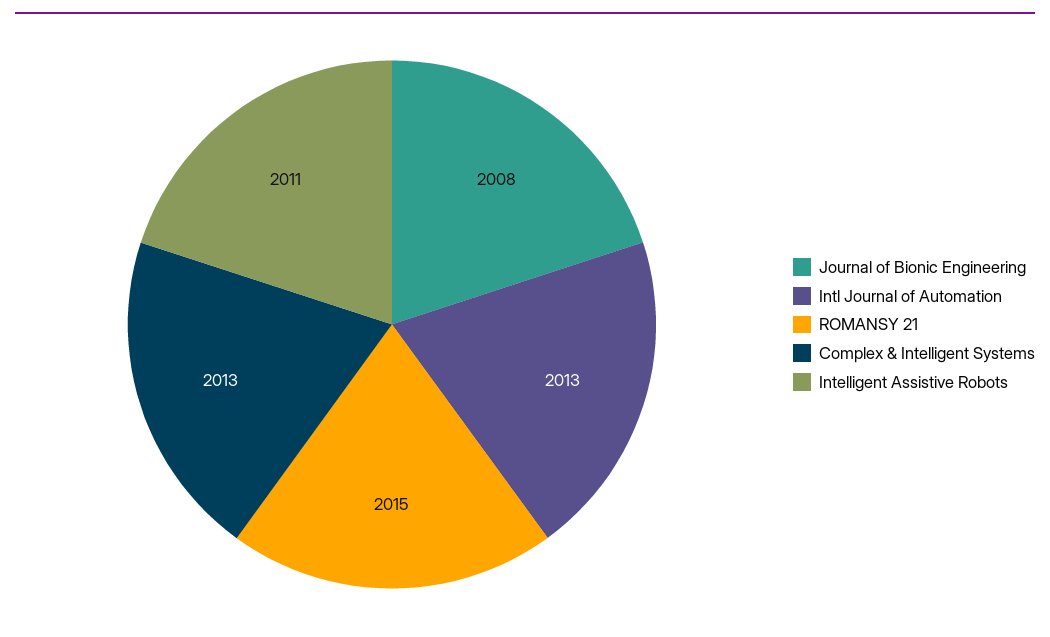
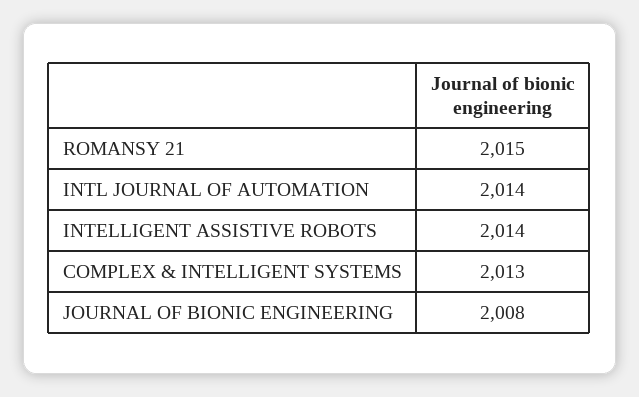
Intl Journal of Automation: 2013 -> 2014
Intelligent Assistive Robots: 2011 -> 2014

